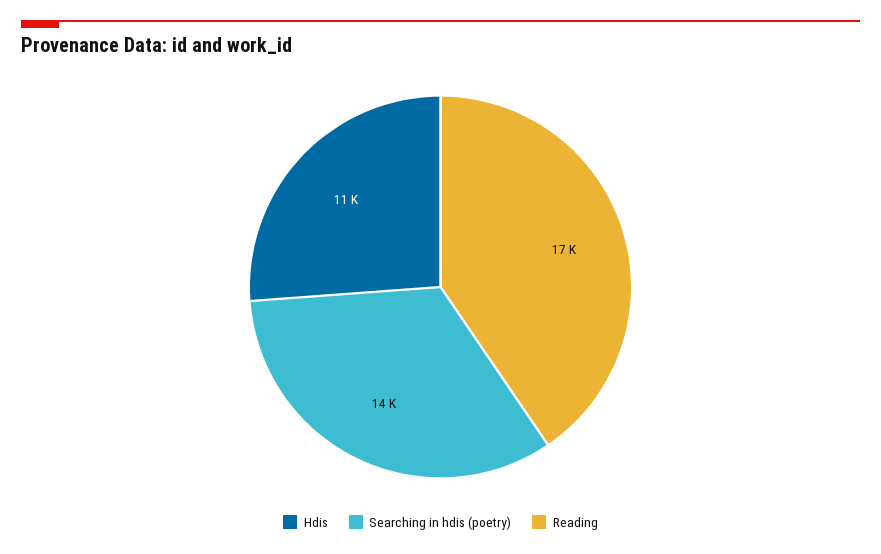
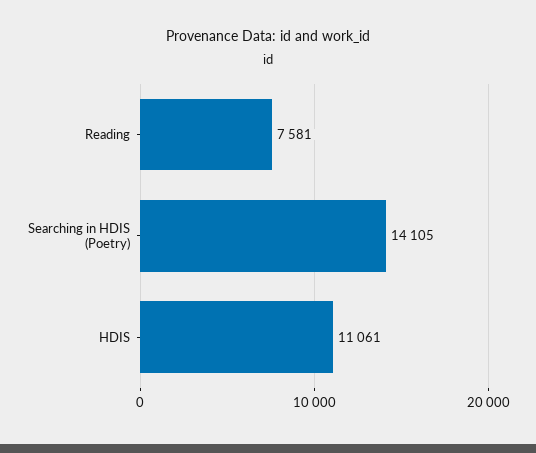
Reading: 17000 -> 7581

